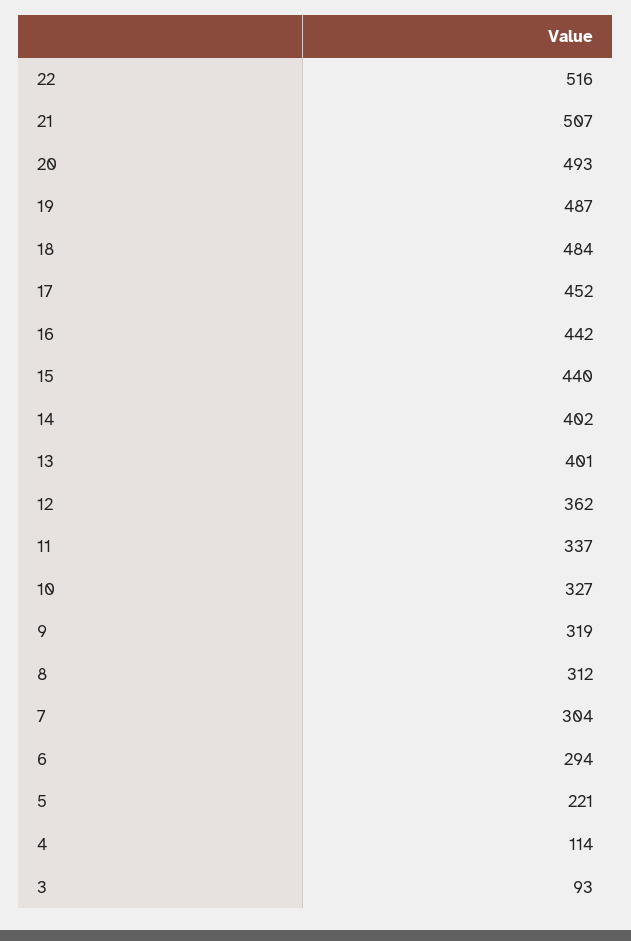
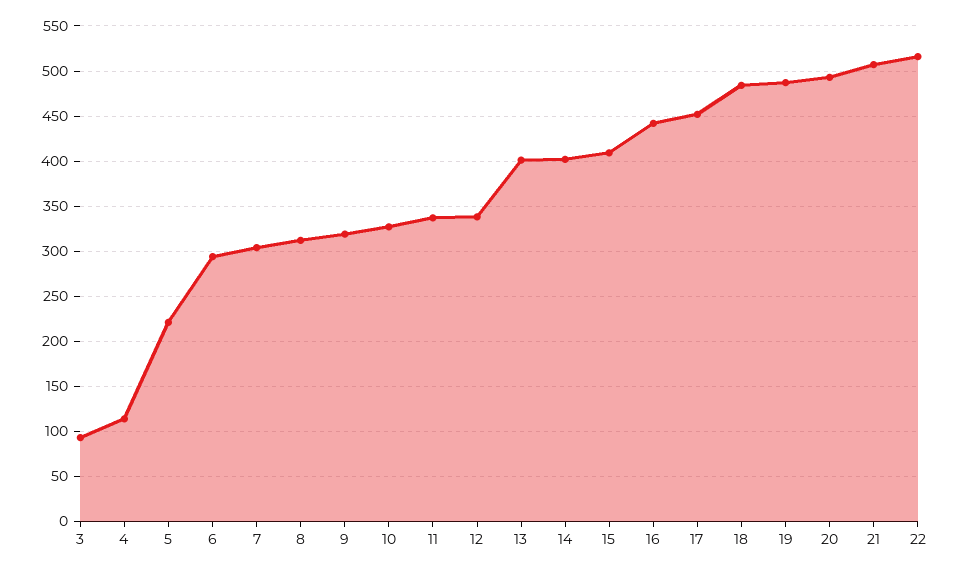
15: 440 -> 410
12: 362 -> 340

